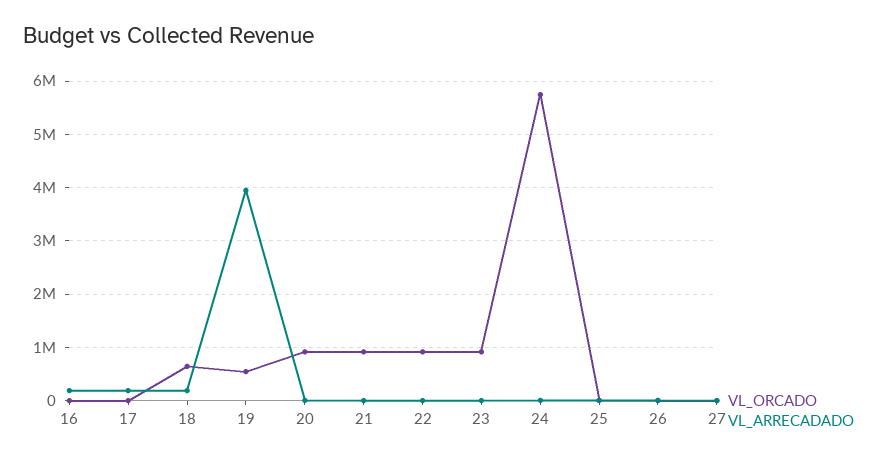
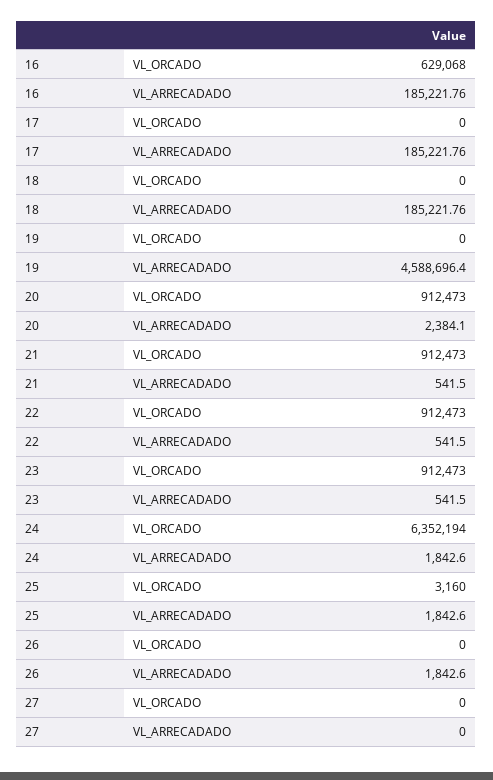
VL_ORCADO, 16: 0 -> 629068
VL_ORCADO, 18: 600000 -> 0
VL_ORCADO, 19: 600000 -> 0
VL_ARRECADADO, 19: 4000000 -> 4588696.4
VL_ORCADO, 24: 5800000 -> 6352194

